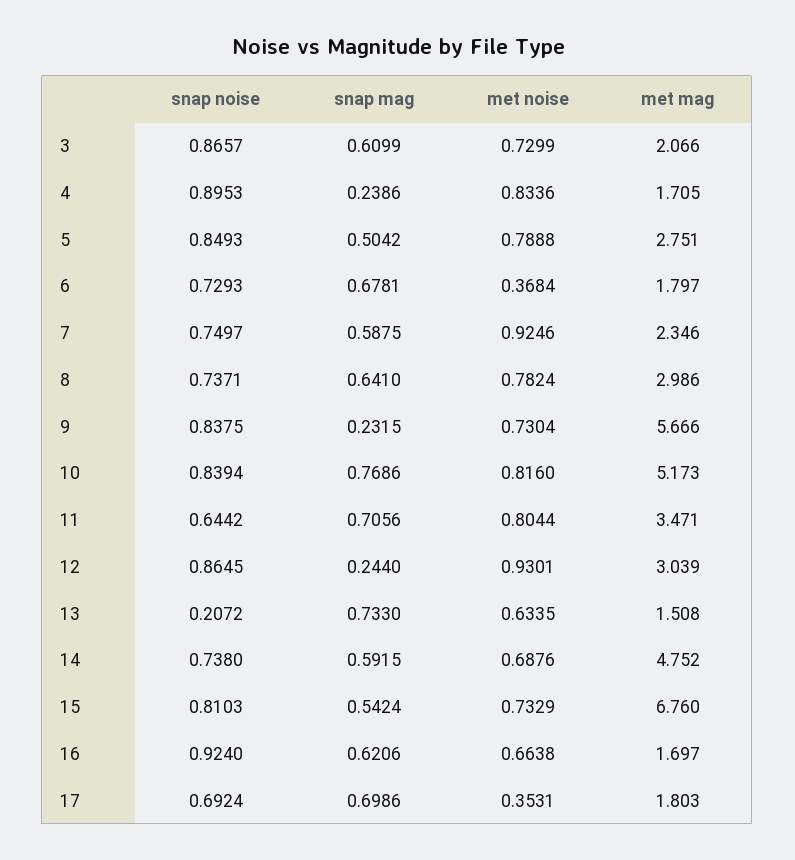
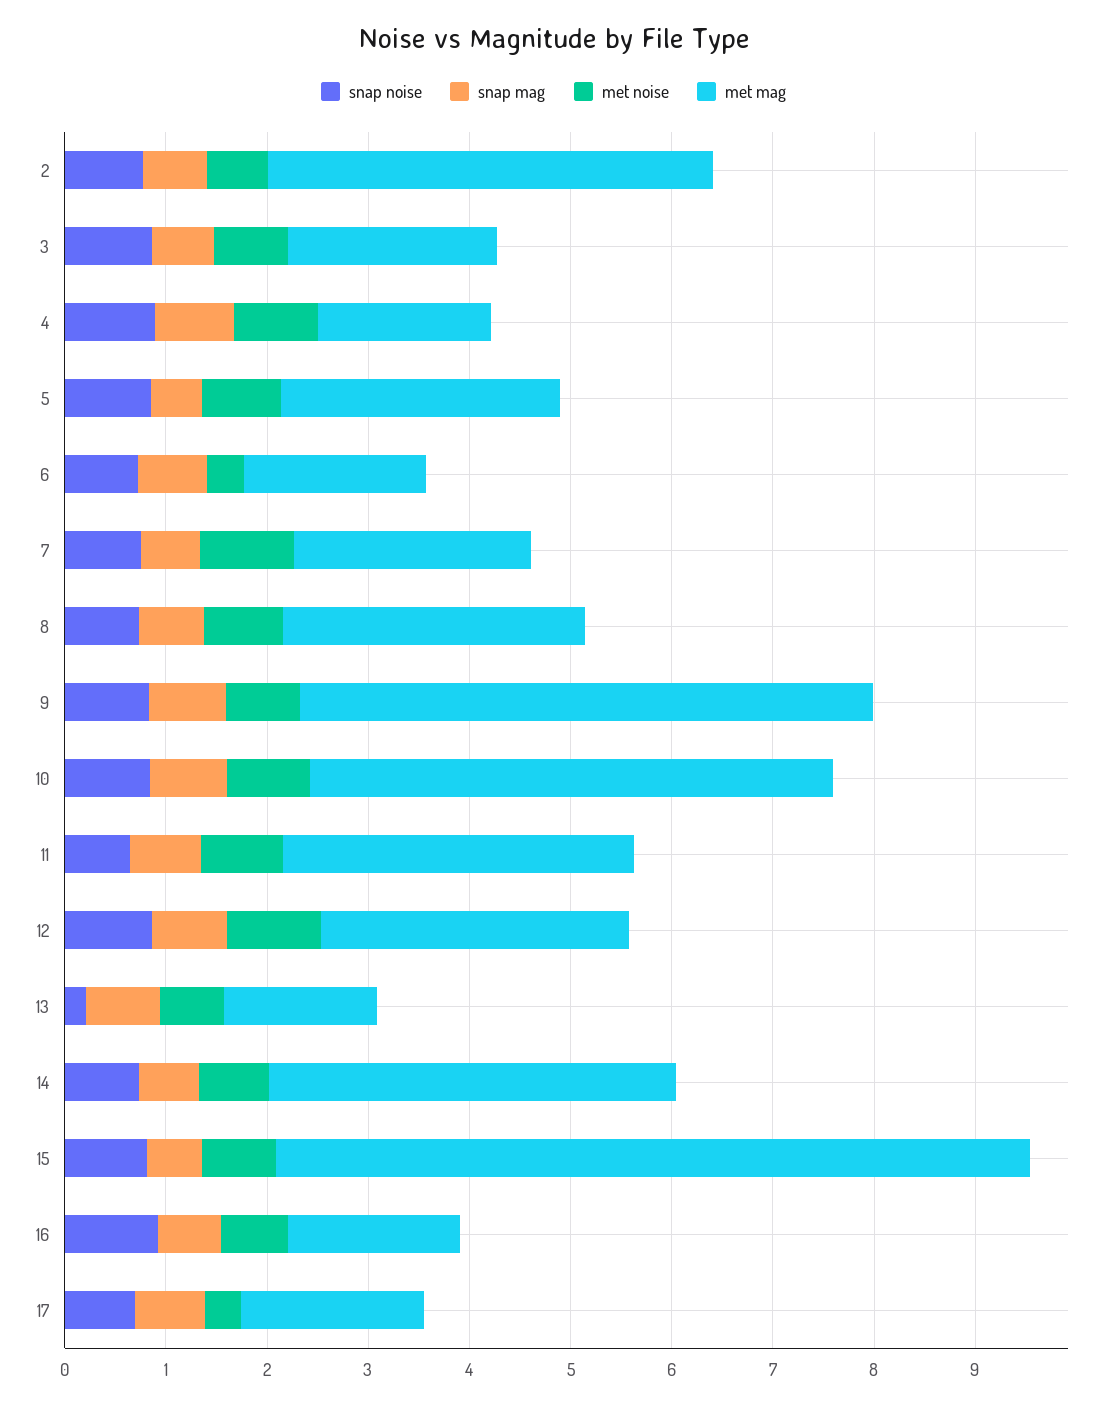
snap mag, 4: 0.2386 -> 0.8
snap mag, 9: 0.2315 -> 0.8
snap mag, 12: 0.244 -> 0.8
met mag, 14: 4.752 -> 4
met mag, 15: 6.76 -> 7.4
snap noise, 2: none -> 0.8
snap mag, 2: none -> 0.6
met noise, 2: none -> 0.6
met mag, 2: none -> 4.4

